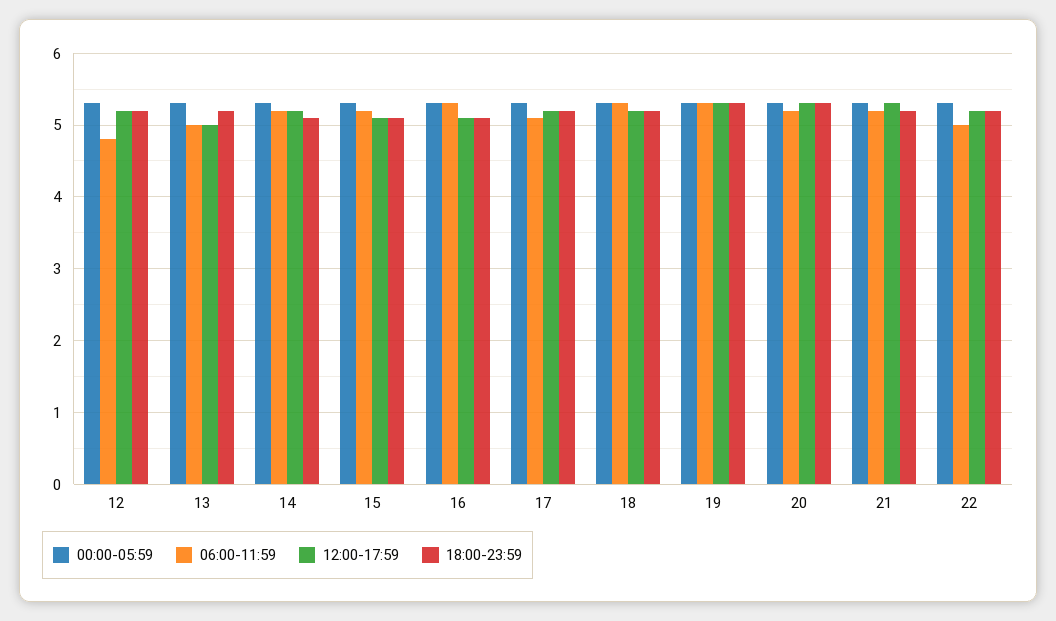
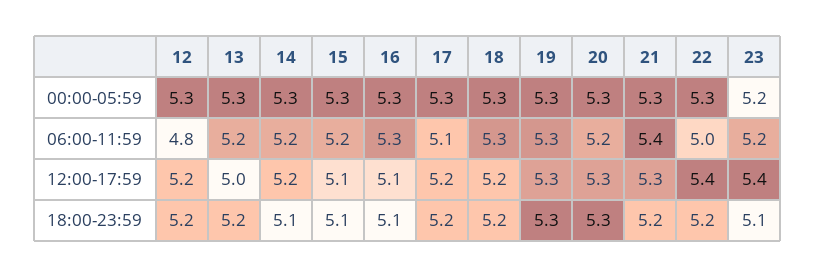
06:00-11:59, 13: 5 -> 5.2
06:00-11:59, 21: 5.2 -> 5.4
12:00-17:59, 22: 5.2 -> 5.4
00:00-05:59, 23: none -> 5.2
06:00-11:59, 23: none -> 5.2
12:00-17:59, 23: none -> 5.4
18:00-23:59, 23: none -> 5.1

